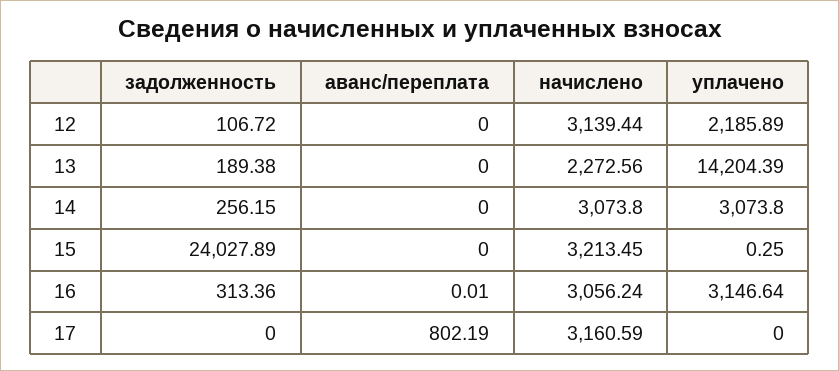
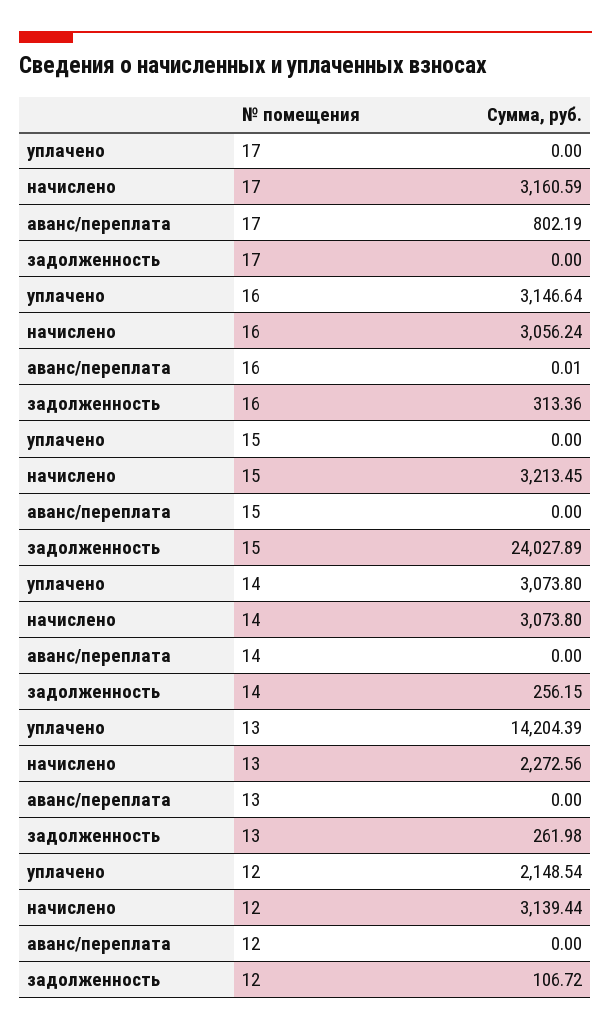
уплачено, 12: 2185.89 -> 2148.54
задолженность, 13: 189.38 -> 261.98
уплачено, 15: 0.25 -> 0

